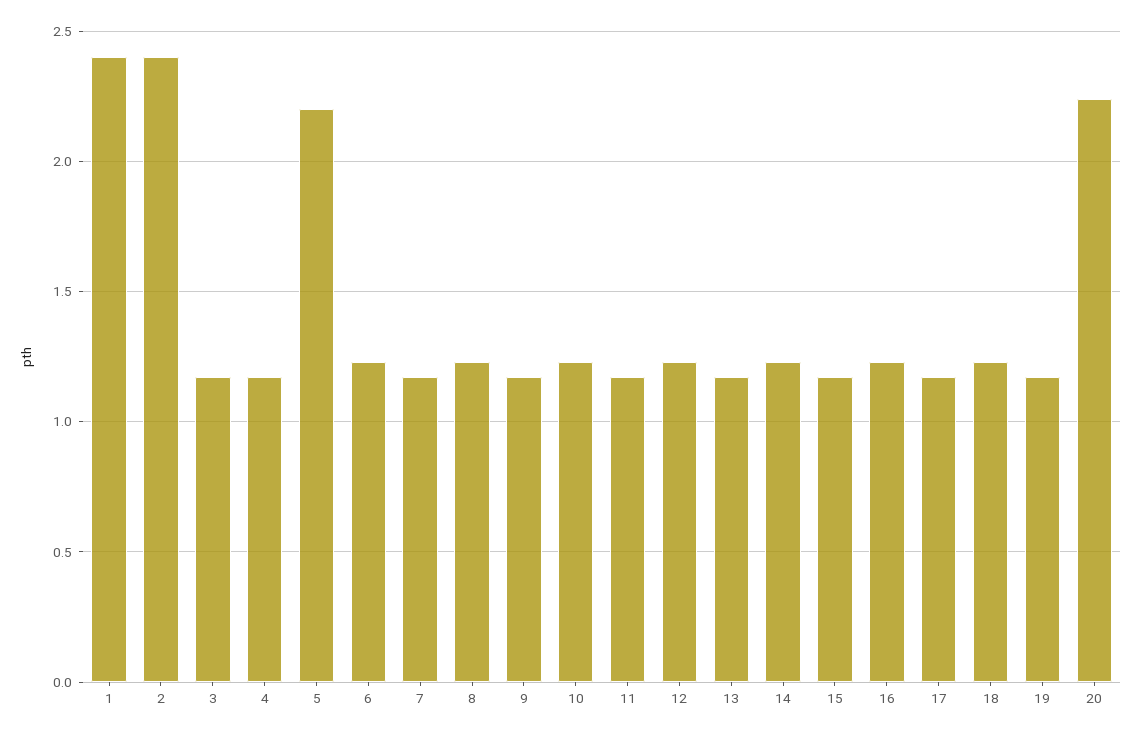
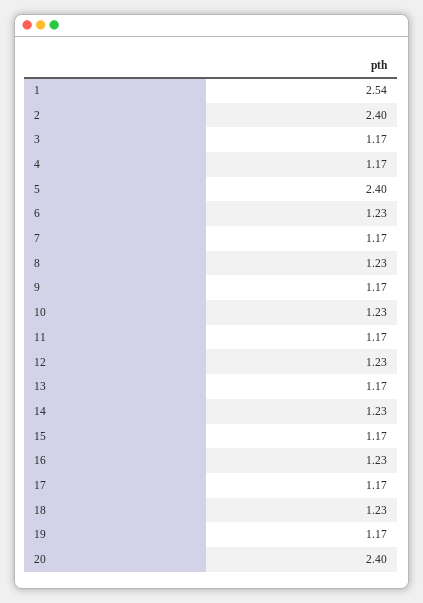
1: 2.4 -> 2.54
5: 2.2 -> 2.4
20: 2.25 -> 2.4

